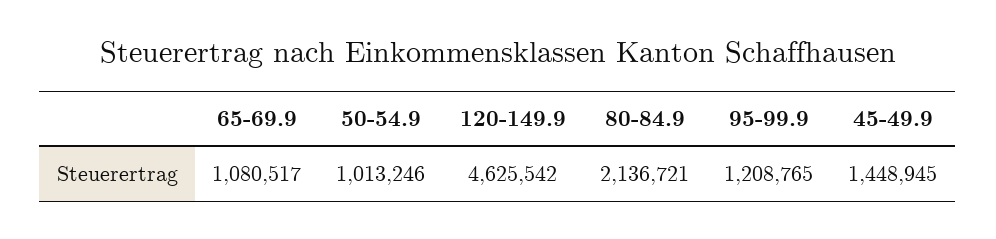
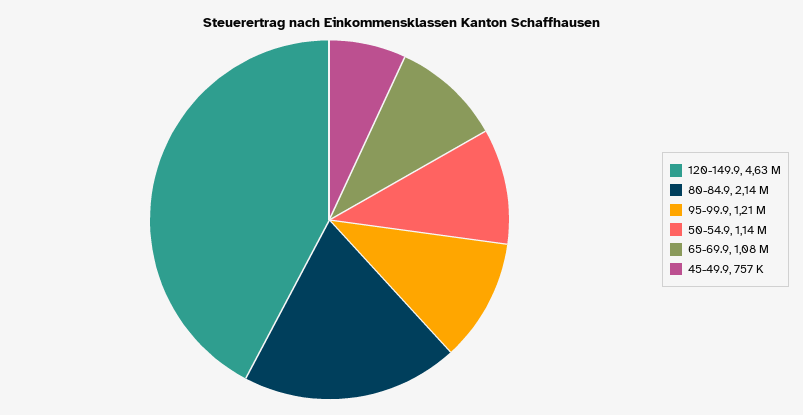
50-54.9: 1013246 -> 1140000
45-49.9: 1448945 -> 757000

